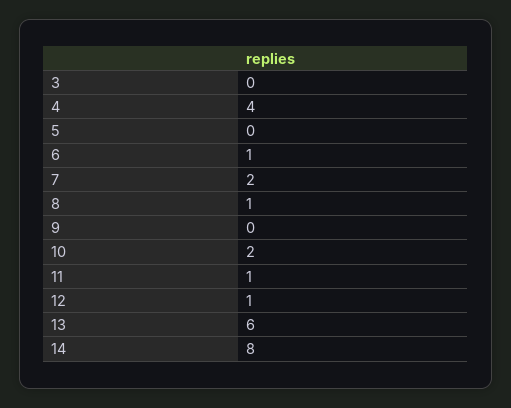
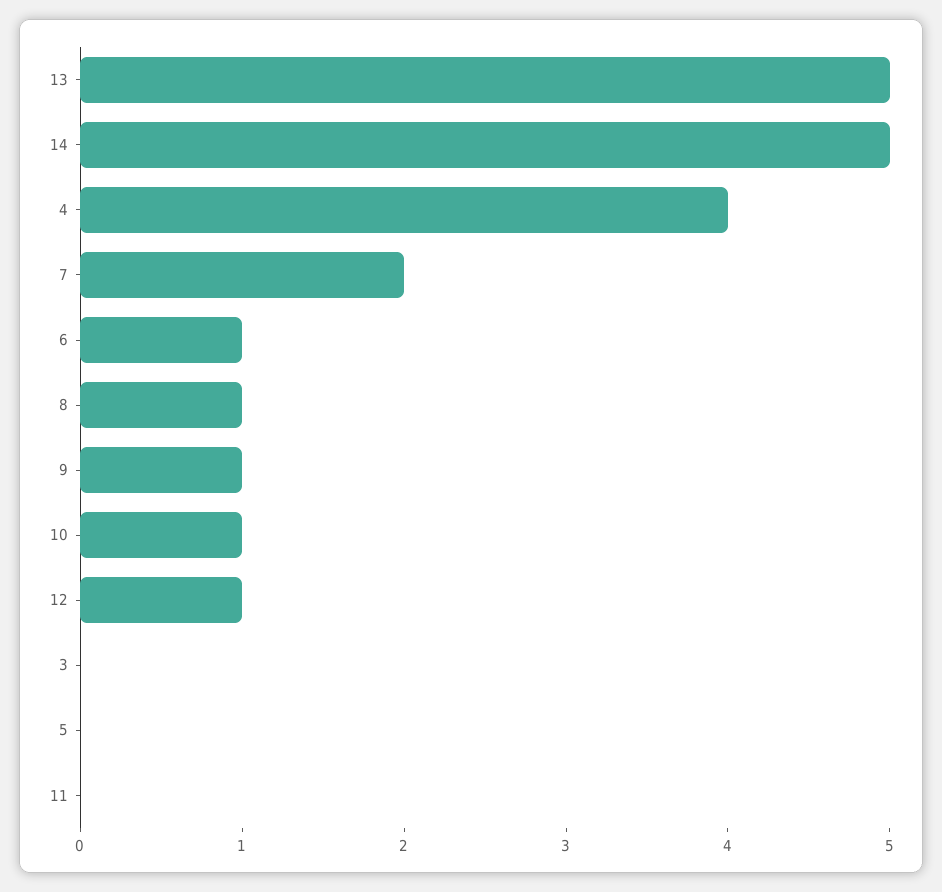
9: 0 -> 1
10: 2 -> 1
11: 1 -> 0
13: 6 -> 5
14: 8 -> 5

